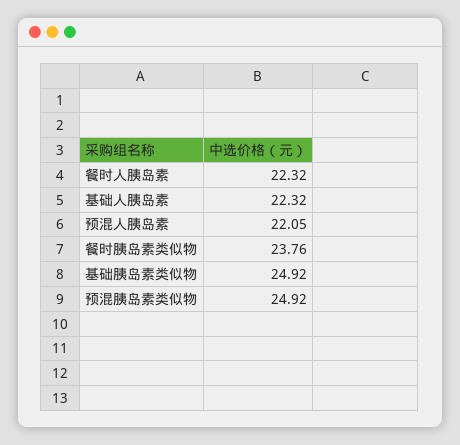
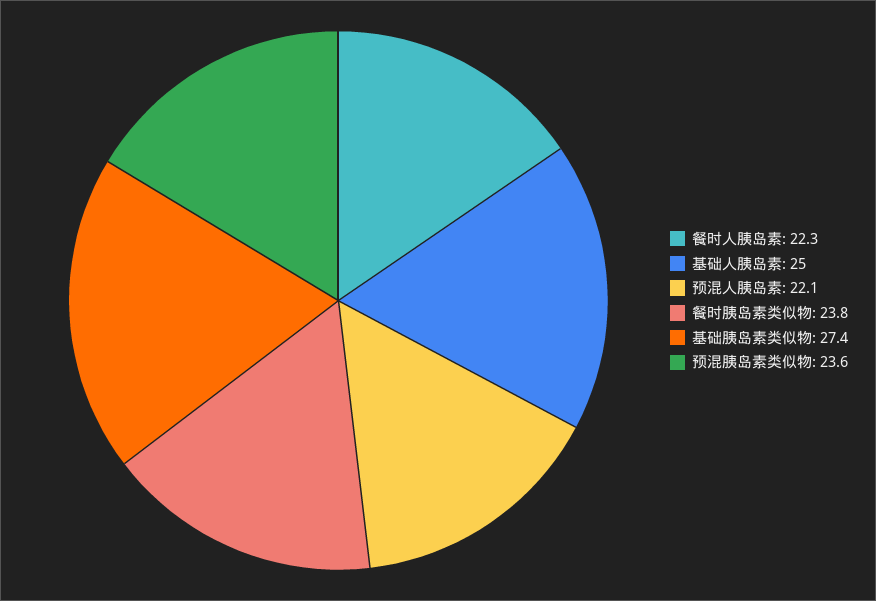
基础人胰岛素: 22.32 -> 25
基础胰岛素类似物: 24.92 -> 27.4
预混胰岛素类似物: 24.92 -> 23.6

